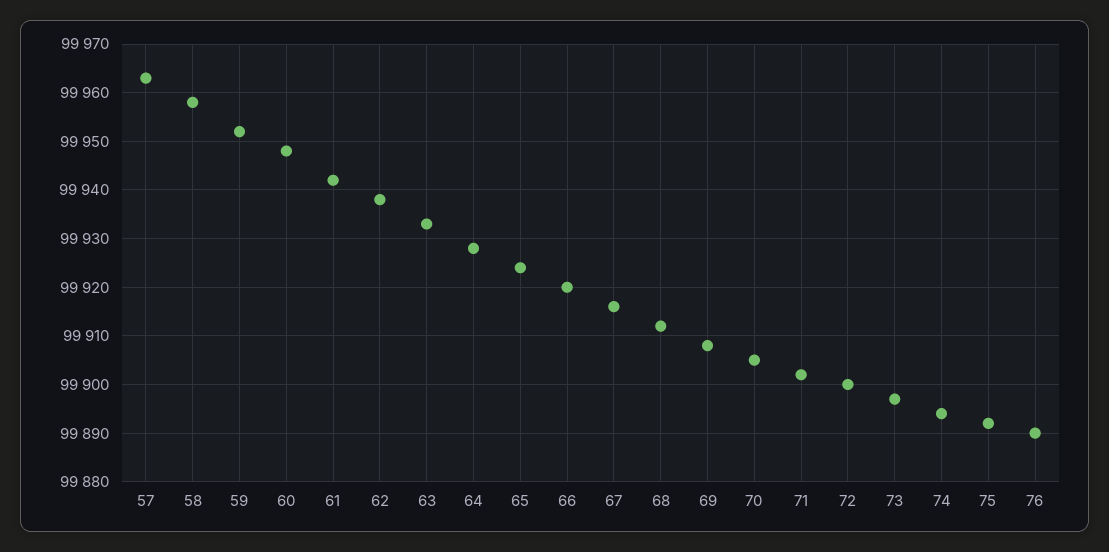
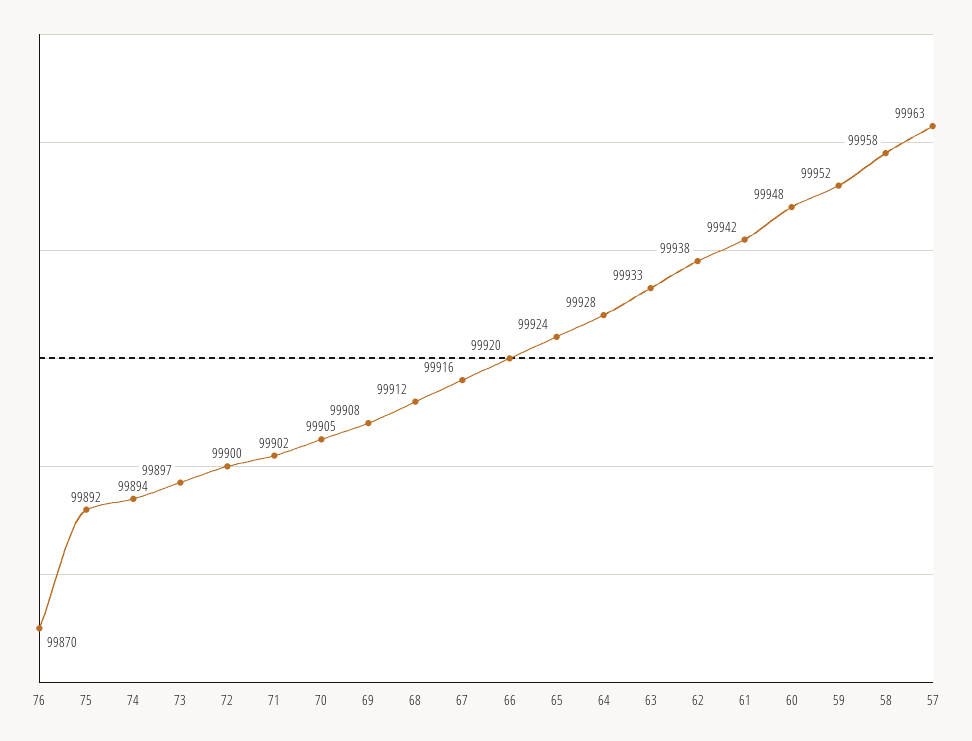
76: 99890 -> 99870

